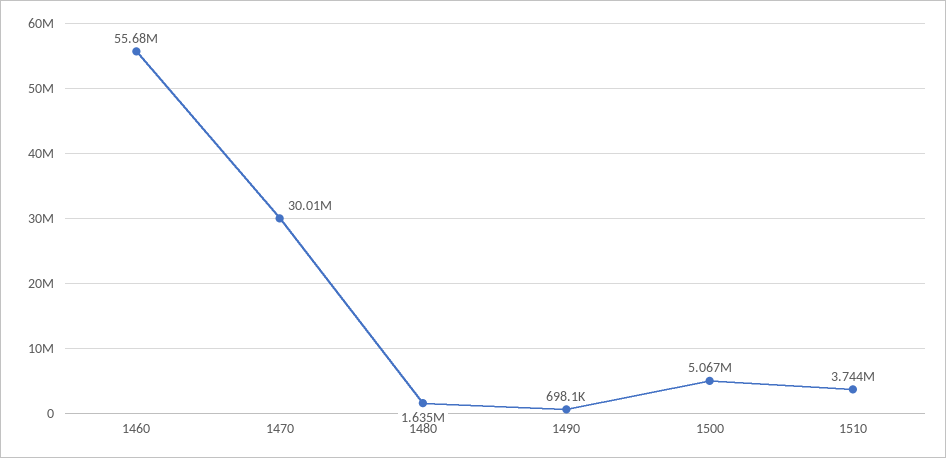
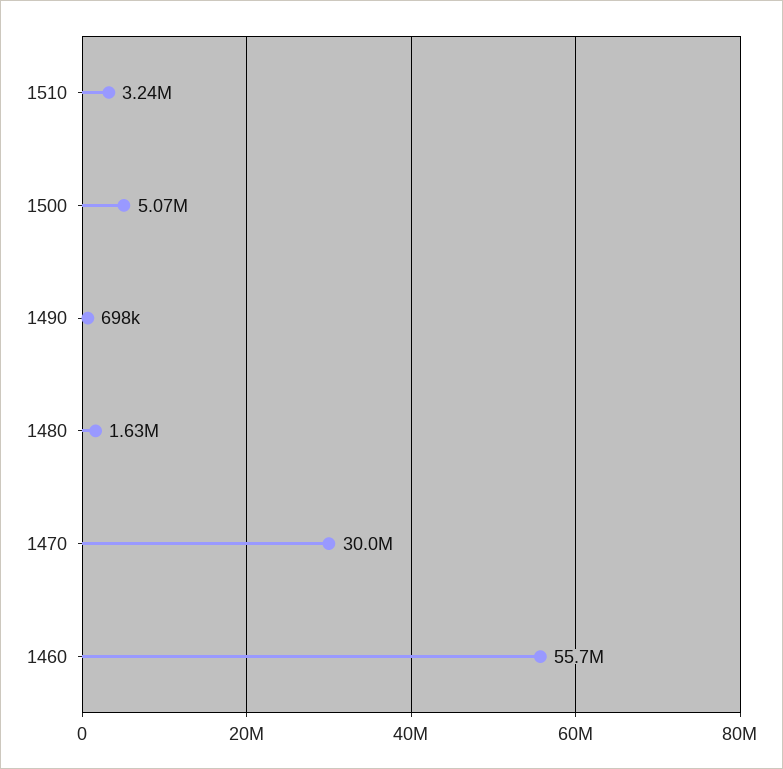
1510: 3744000 -> 3240000

